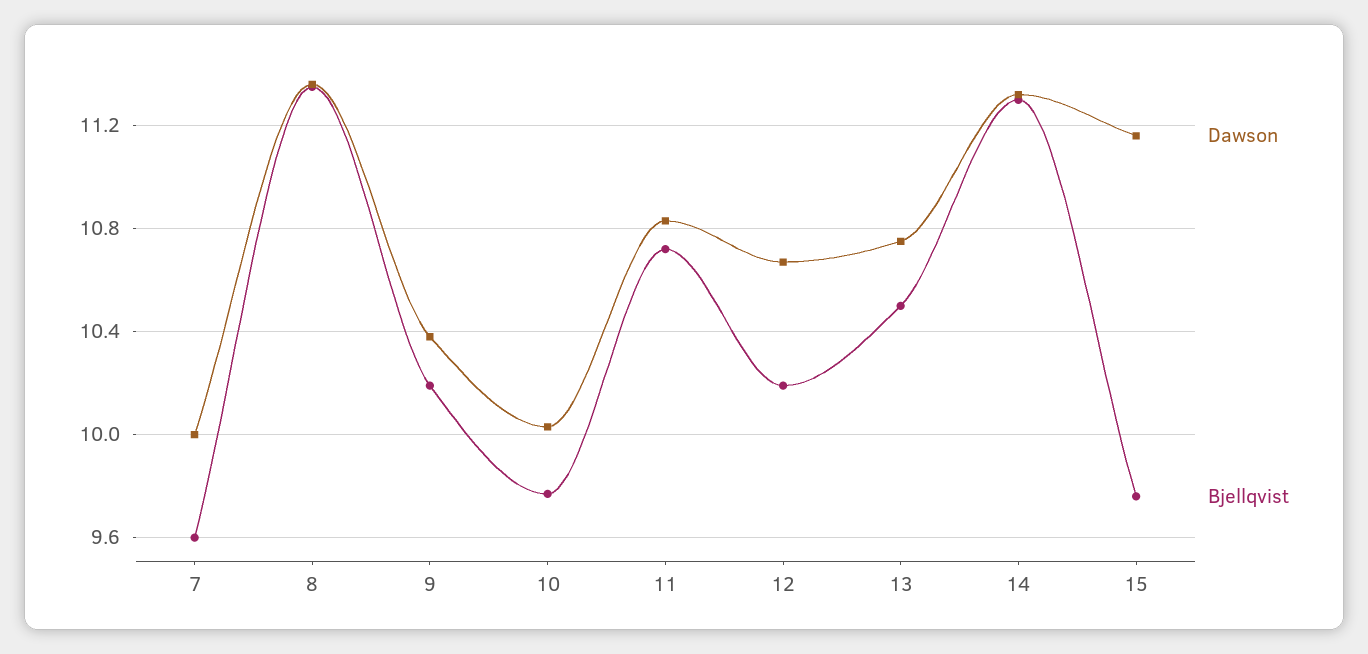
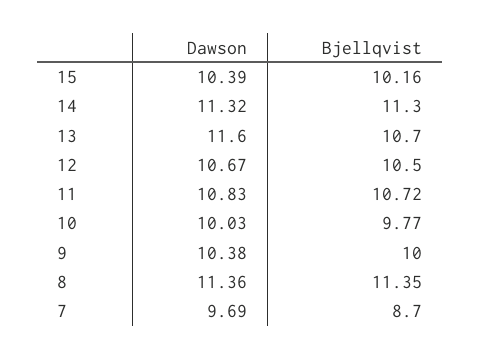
Dawson, 7: 10 -> 9.69
Bjellqvist, 7: 9.6 -> 8.7
Bjellqvist, 9: 10.2 -> 10
Bjellqvist, 12: 10.2 -> 10.5
Dawson, 13: 10.75 -> 11.6
Bjellqvist, 13: 10.5 -> 10.7
Dawson, 15: 11.15 -> 10.39
Bjellqvist, 15: 9.75 -> 10.16

